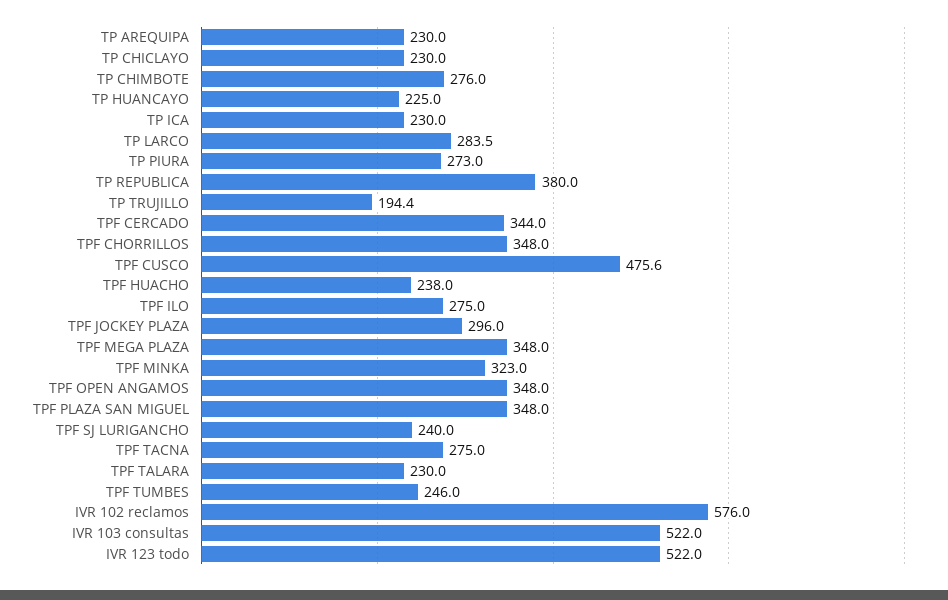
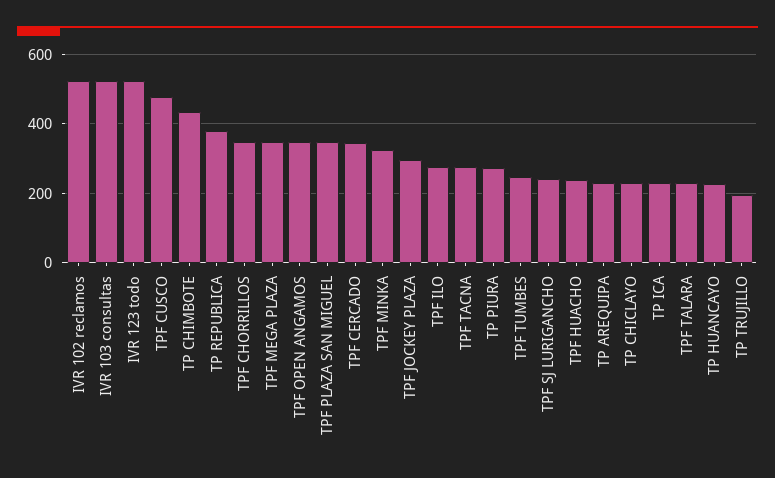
TP CHIMBOTE: 276 -> 440
TP LARCO: 283.5 -> none
IVR 102 reclamos: 576 -> 520

